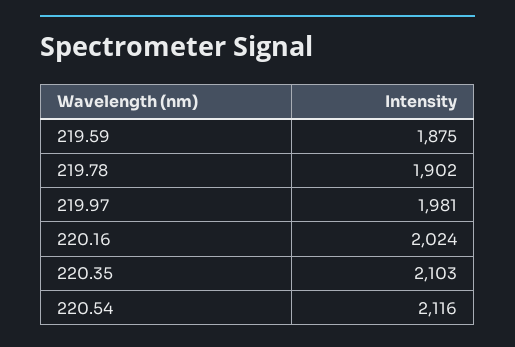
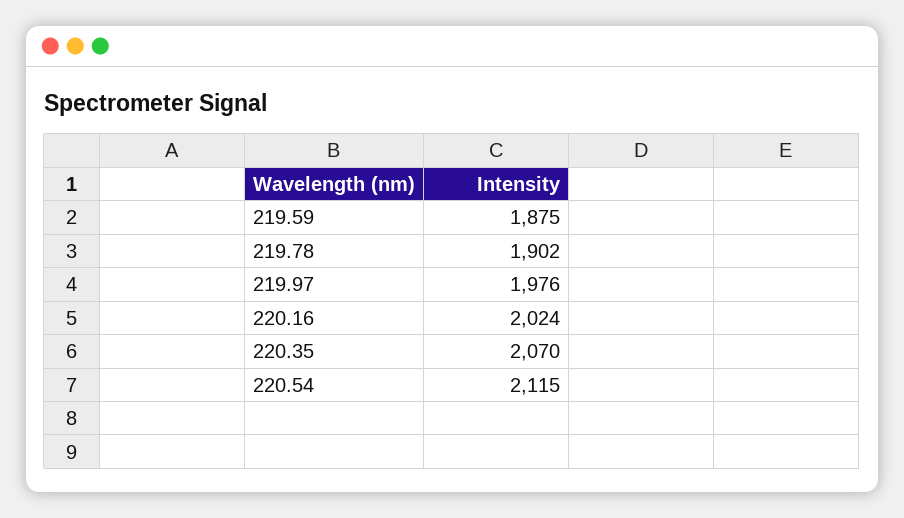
219.97: 1981 -> 1976
220.35: 2103 -> 2070
220.54: 2116 -> 2115

